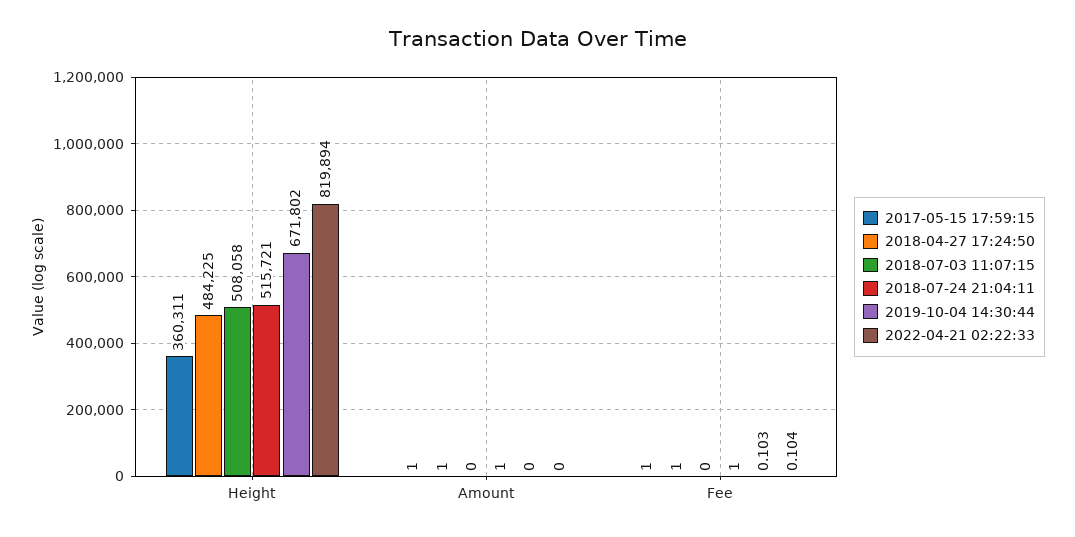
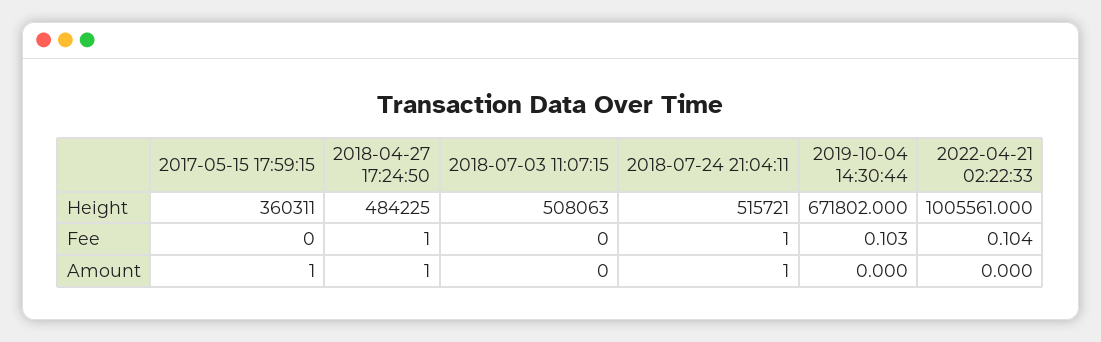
2018-07-03 11:07:15, Height: 508058 -> 508063
2022-04-21 02:22:33, Height: 819894 -> 1005561
2017-05-15 17:59:15, Fee: 1 -> 0

